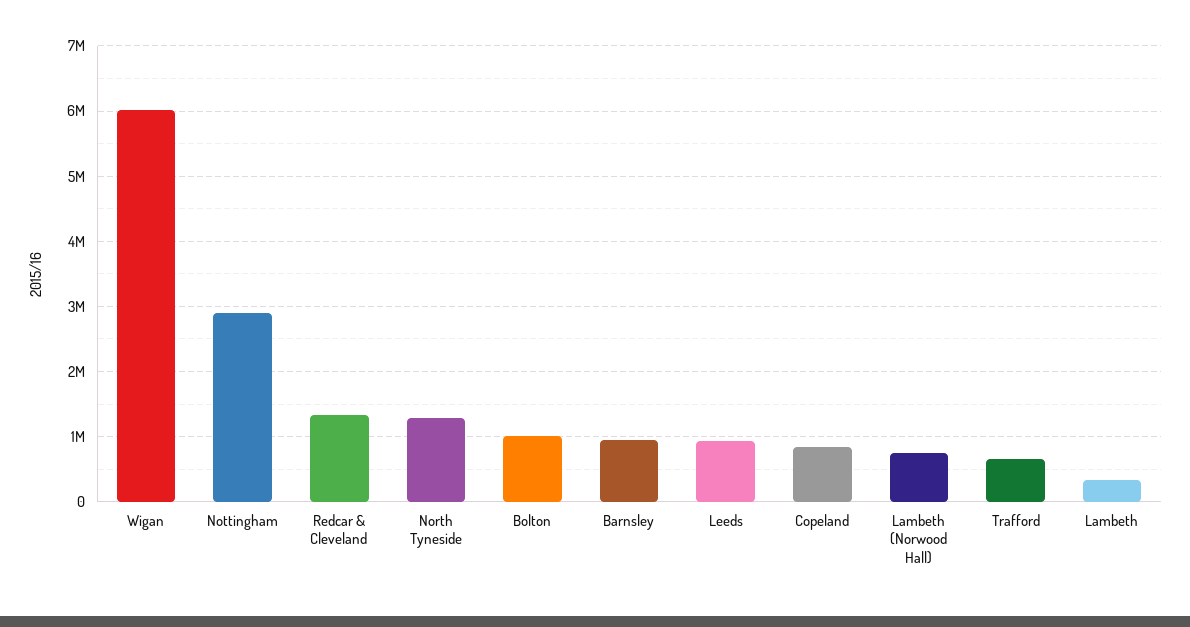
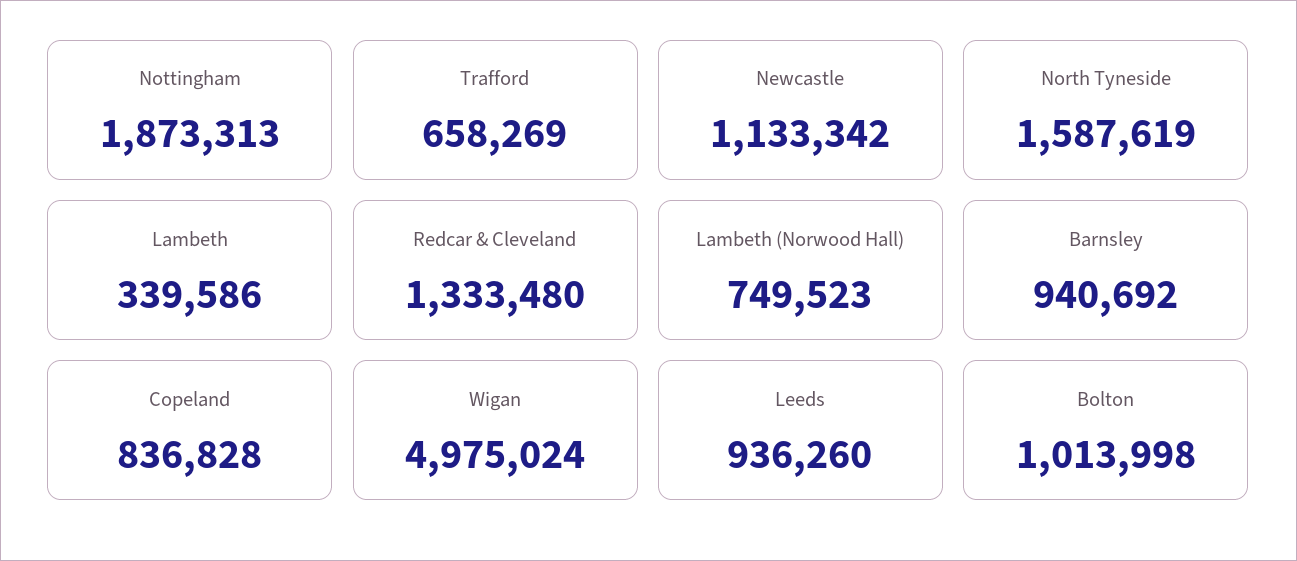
Wigan: 6000000 -> 4975024
Nottingham: 2900000 -> 1873313
North Tyneside: 1300000 -> 1587619
Newcastle: none -> 1133342

